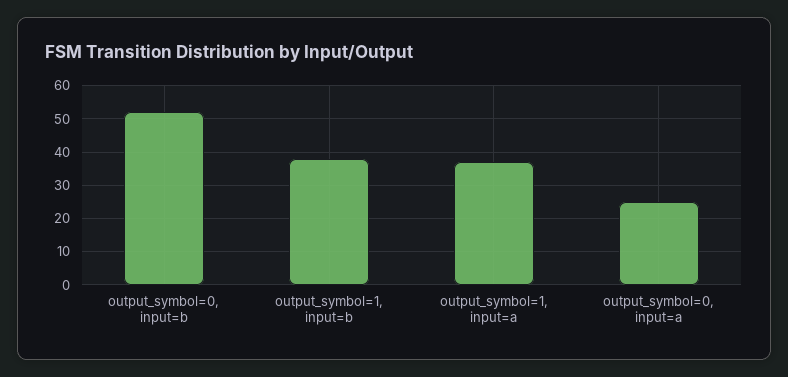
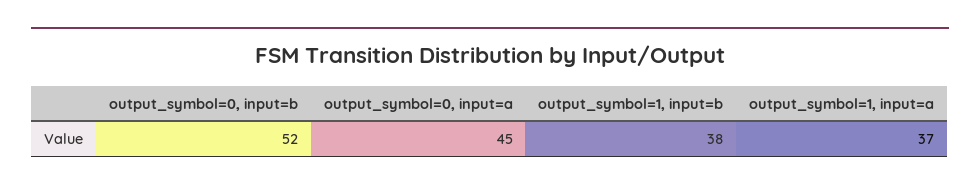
output_symbol=0, input=a: 25 -> 45

